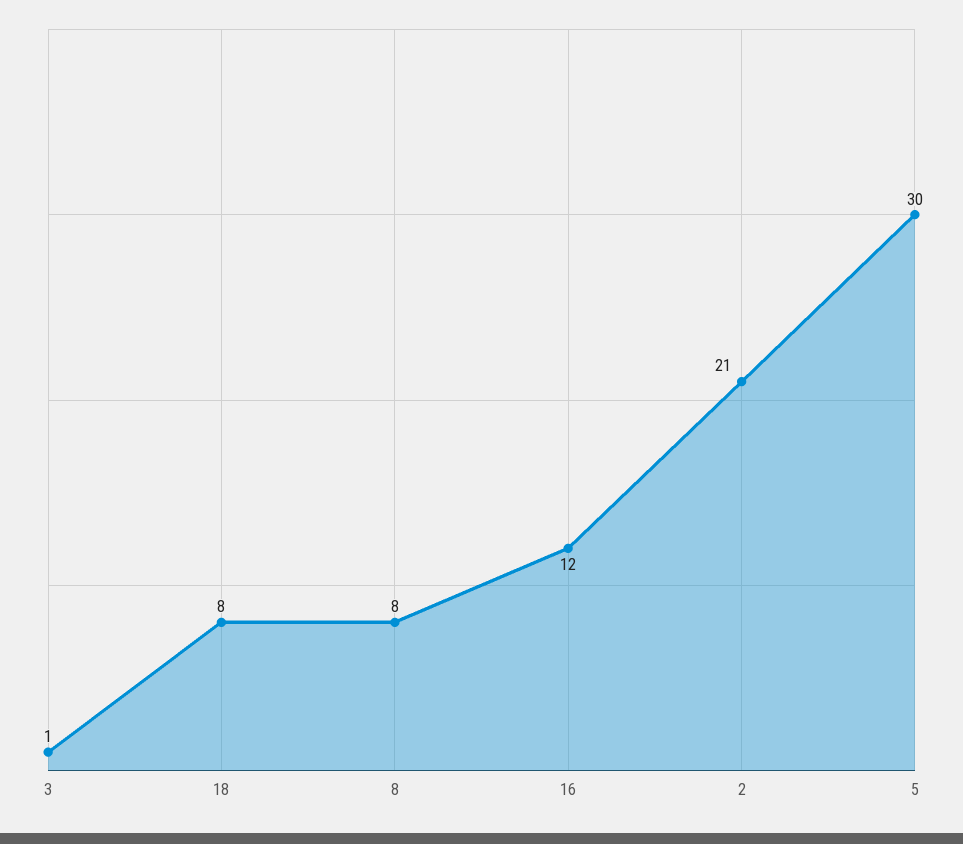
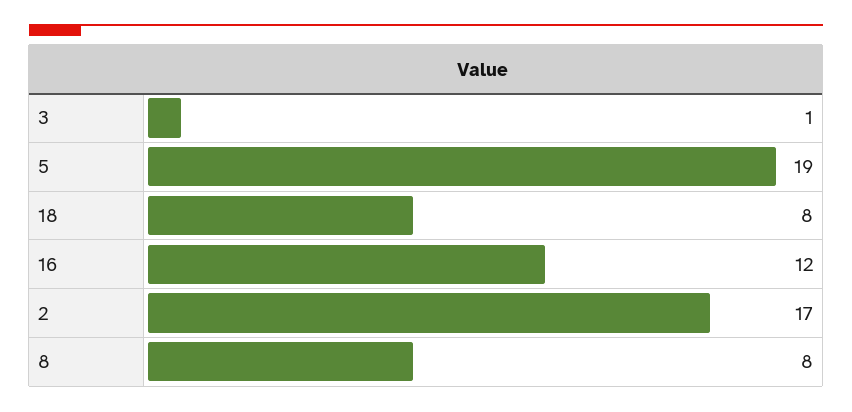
2: 21 -> 17
5: 30 -> 19

